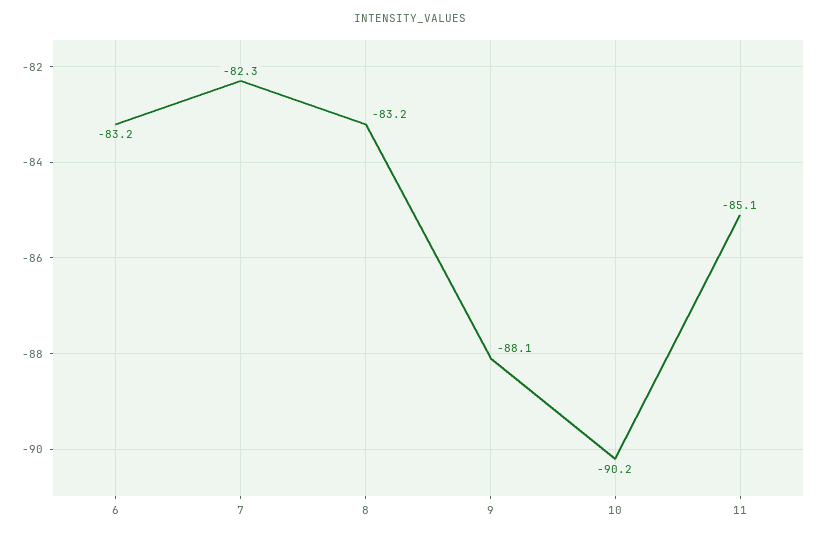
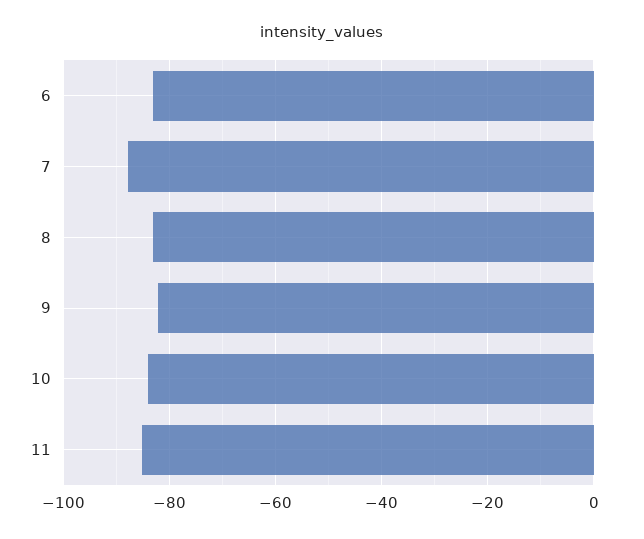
7: -82.3 -> -88
9: -88.1 -> -82
10: -90.2 -> -84

